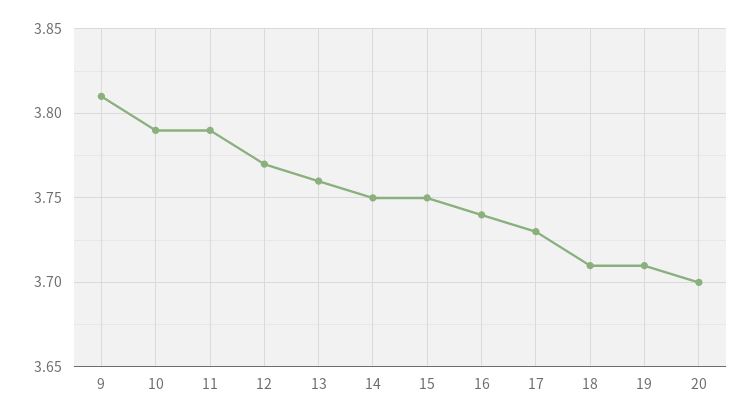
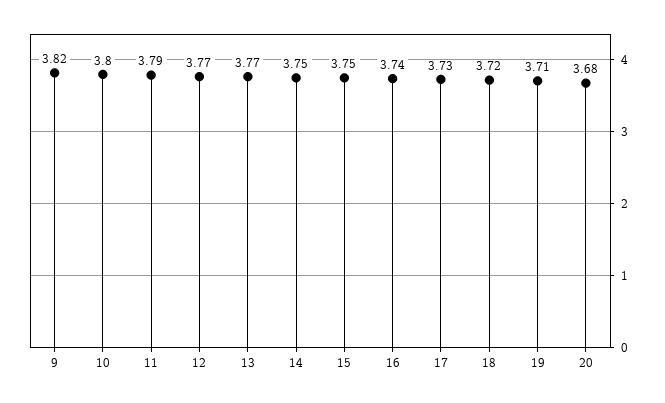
9: 3.81 -> 3.82
10: 3.79 -> 3.8
13: 3.76 -> 3.77
18: 3.71 -> 3.72
20: 3.7 -> 3.68

